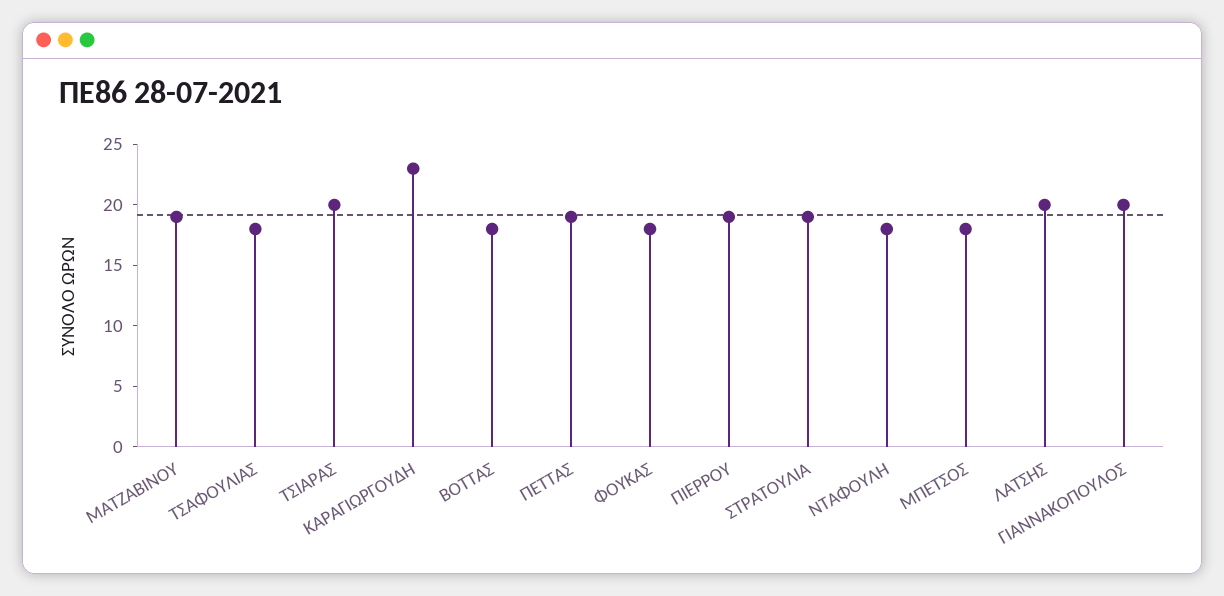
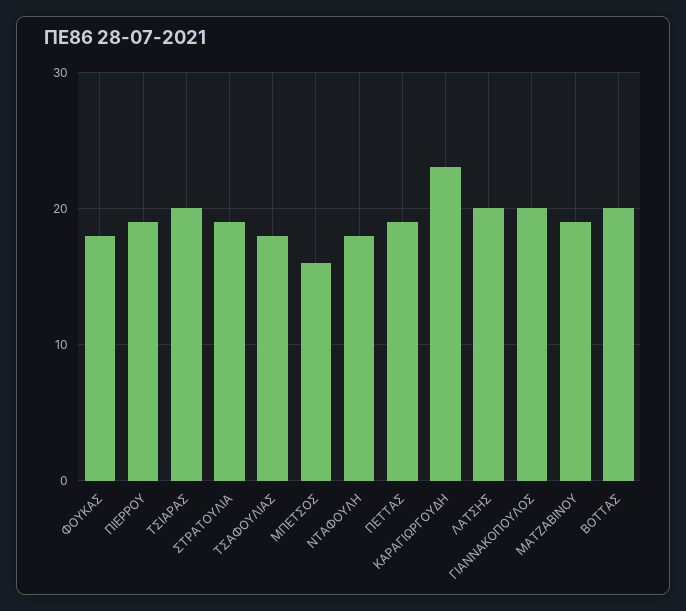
ΒΟΤΤΑΣ: 18 -> 20
ΜΠΕΤΣΟΣ: 18 -> 16

